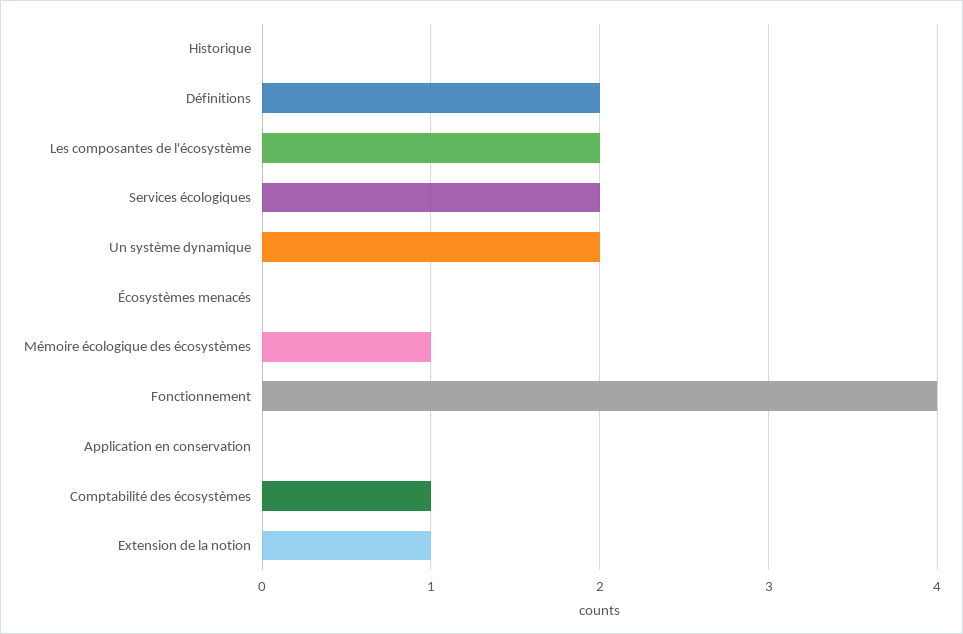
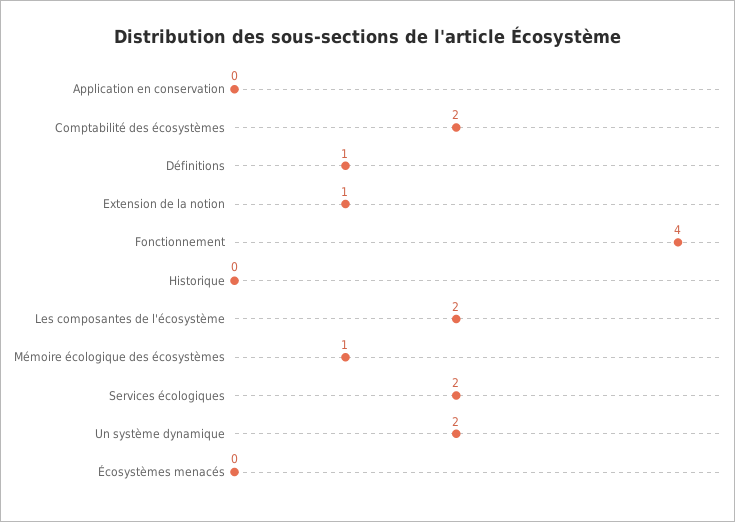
Définitions: 2 -> 1
Comptabilité des écosystèmes: 1 -> 2

